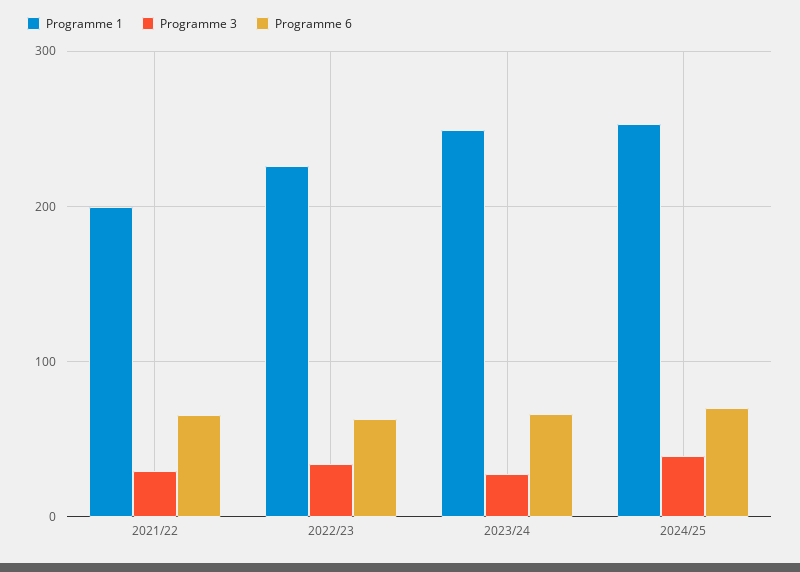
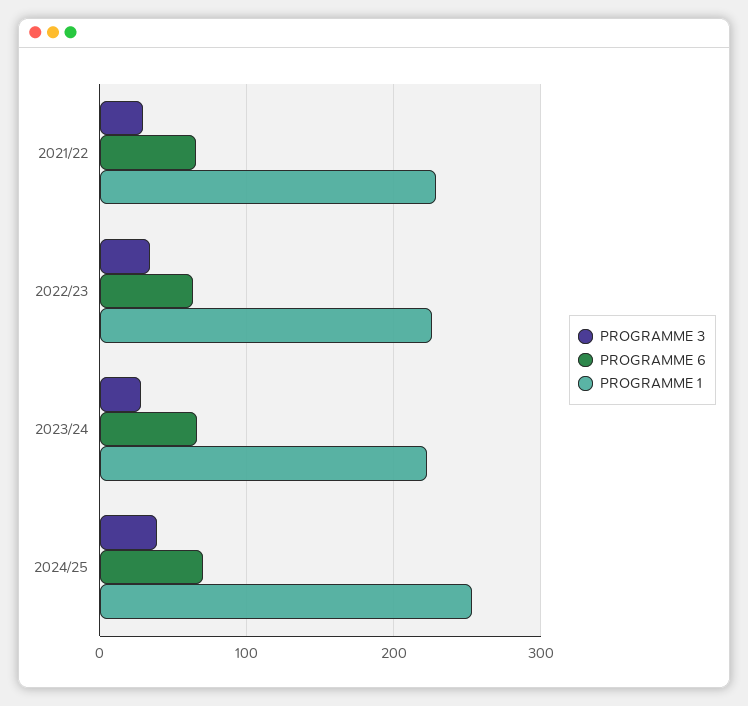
Programme 1, 2021/22: 200 -> 230
Programme 1, 2023/24: 250 -> 220

